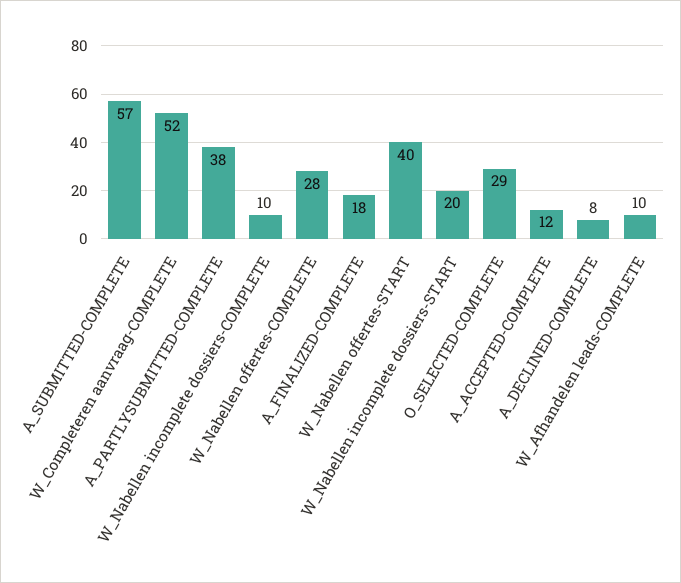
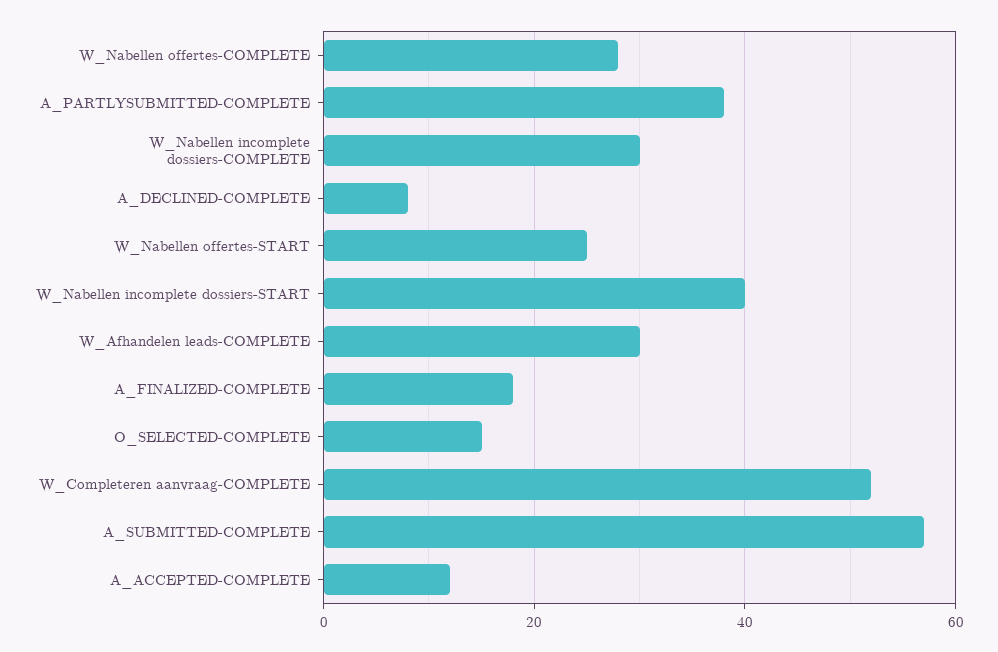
W_Nabellen incomplete dossiers-COMPLETE: 10 -> 30
W_Nabellen offertes-START: 40 -> 25
W_Nabellen incomplete dossiers-START: 20 -> 40
O_SELECTED-COMPLETE: 29 -> 15
W_Afhandelen leads-COMPLETE: 10 -> 30

